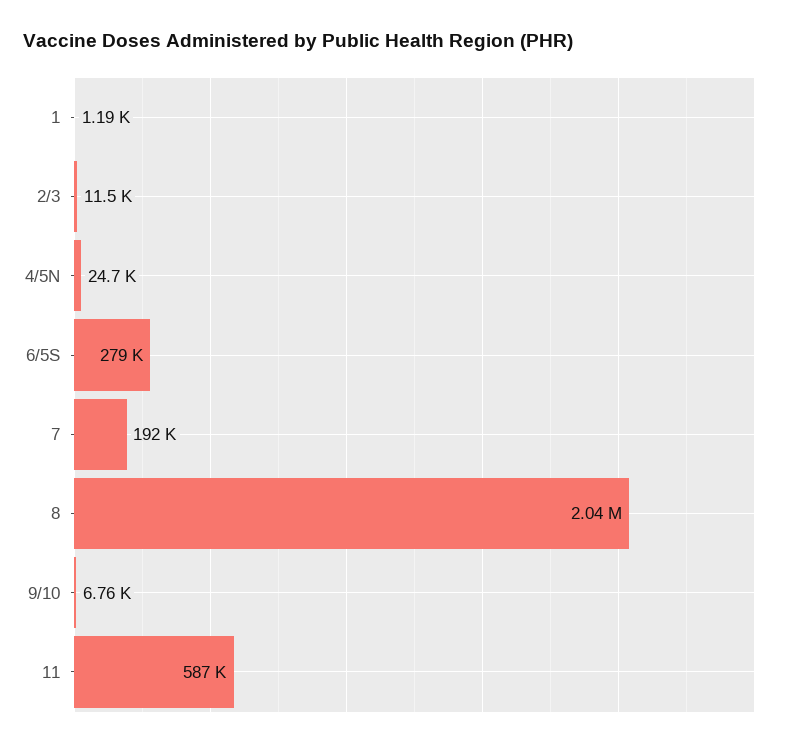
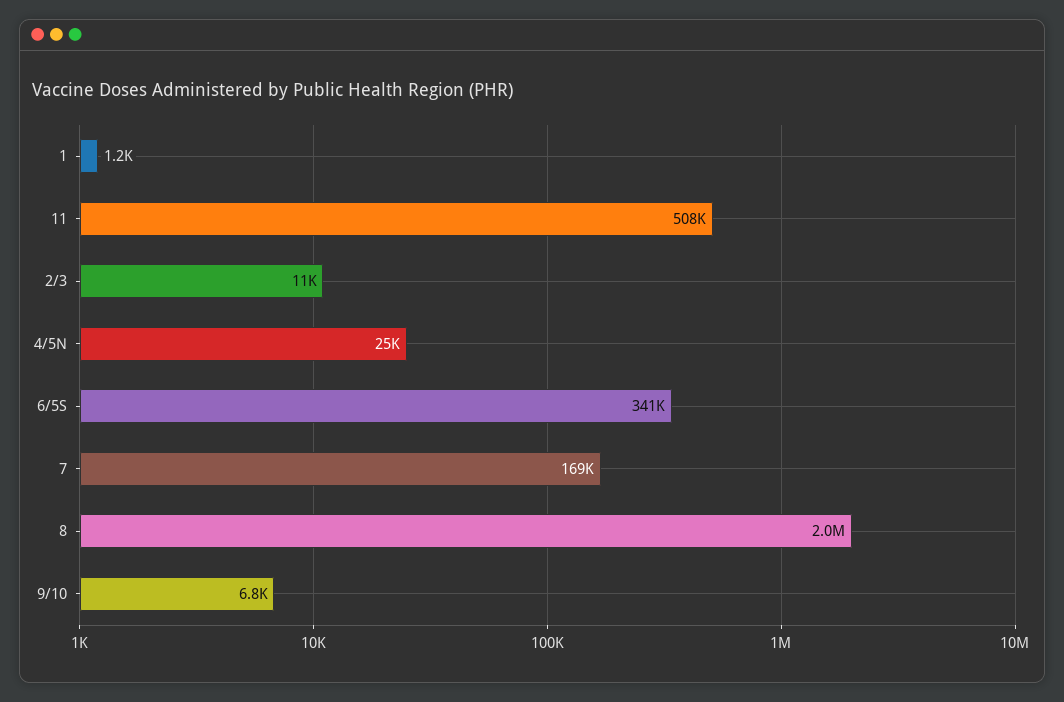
6/5S: 279000 -> 341000
7: 192000 -> 169000
11: 587000 -> 508000

